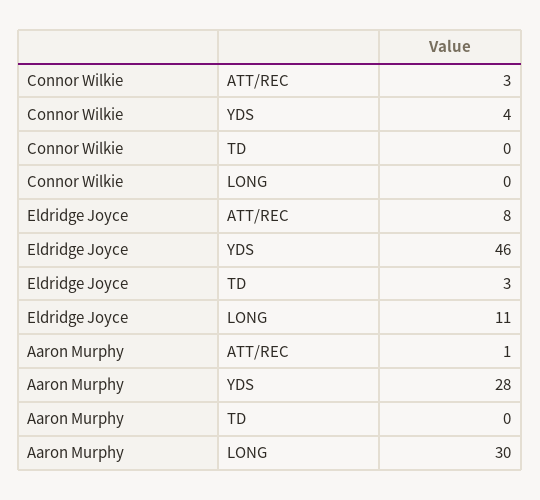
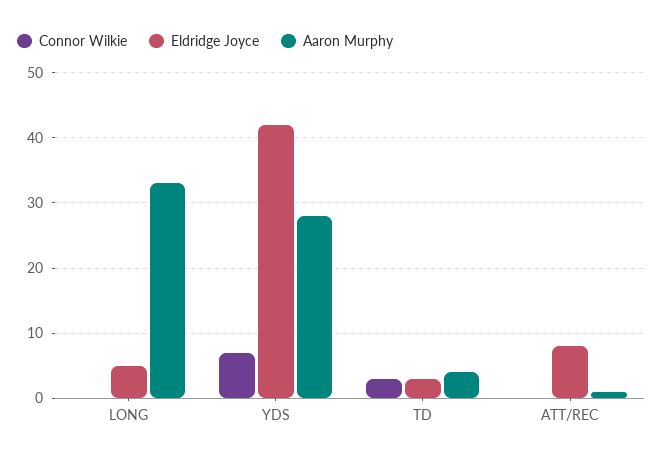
Connor Wilkie, ATT/REC: 3 -> 0
Connor Wilkie, YDS: 4 -> 7
Connor Wilkie, TD: 0 -> 3
Eldridge Joyce, YDS: 46 -> 42
Eldridge Joyce, LONG: 11 -> 5
Aaron Murphy, TD: 0 -> 4
Aaron Murphy, LONG: 30 -> 33

